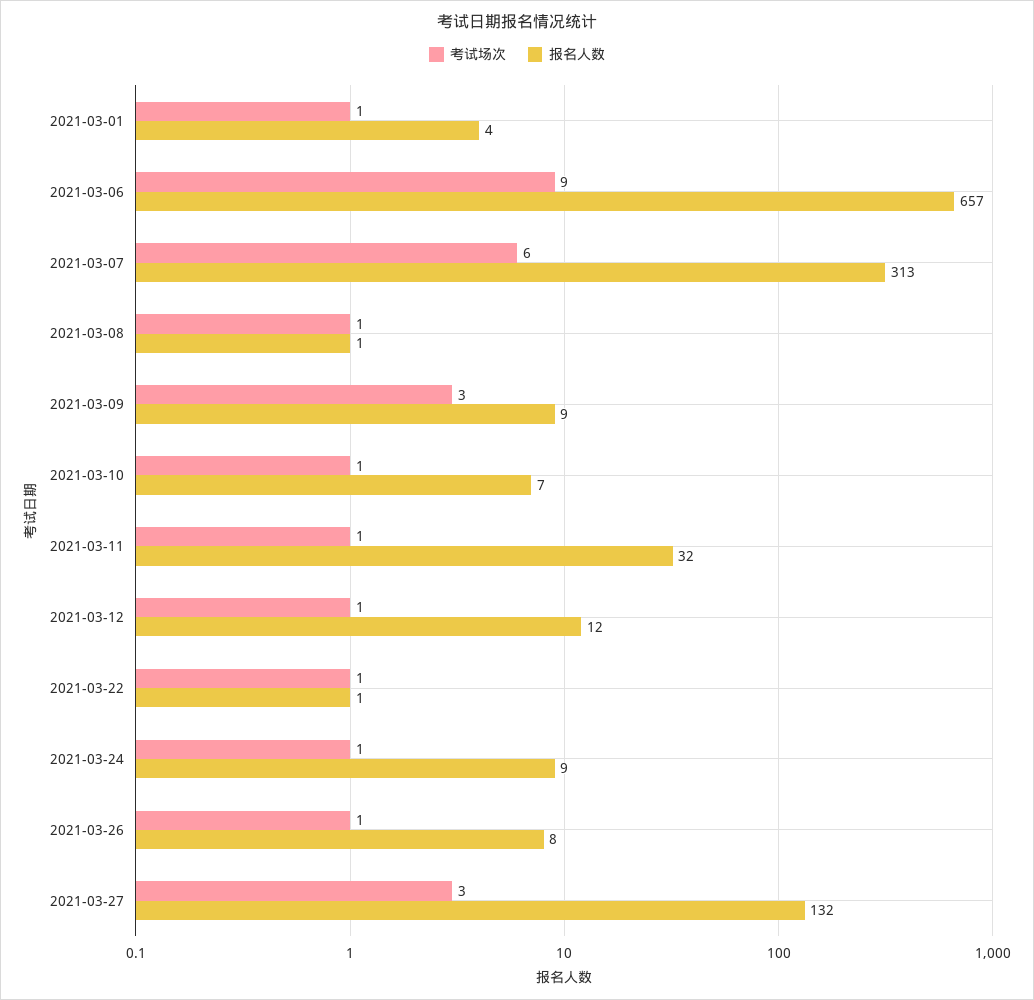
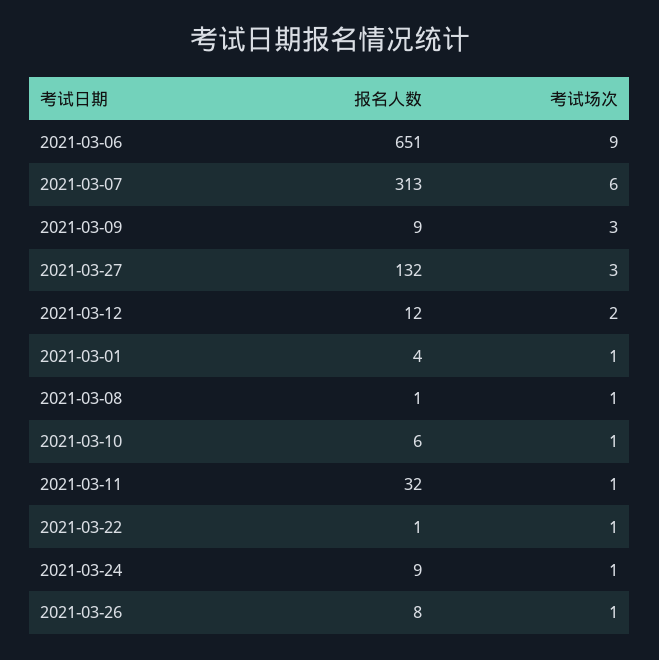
报名人数, 2021-03-06: 657 -> 651
报名人数, 2021-03-10: 7 -> 6
考试场次, 2021-03-12: 1 -> 2

